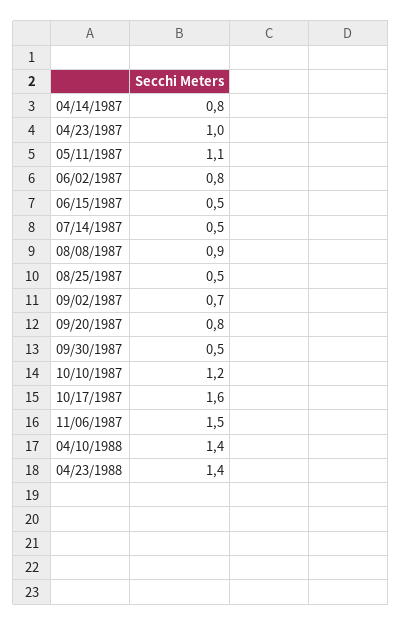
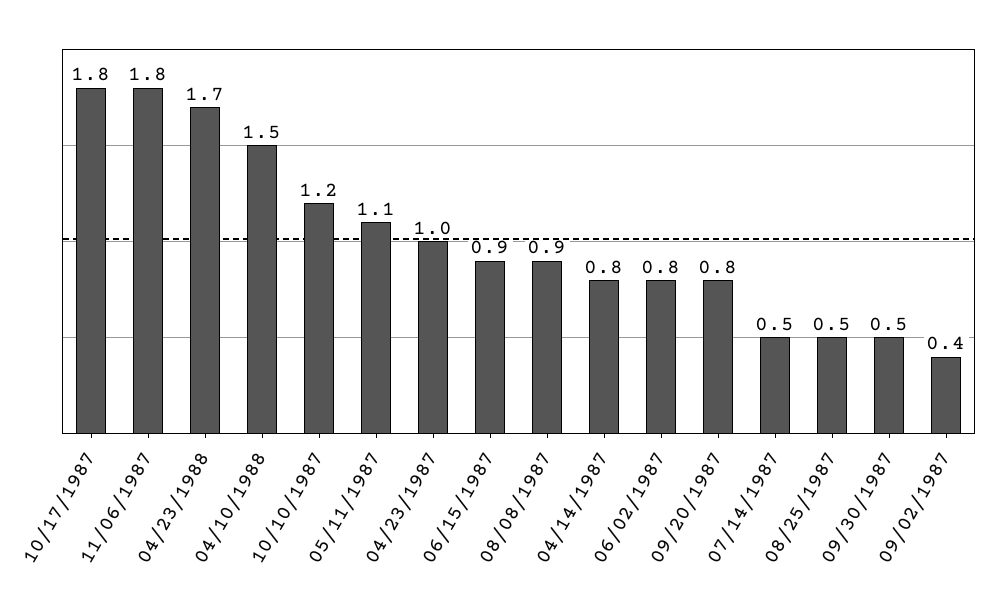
06/15/1987: 0.5 -> 0.9
09/02/1987: 0.7 -> 0.4
10/17/1987: 1.6 -> 1.8
11/06/1987: 1.5 -> 1.8
04/10/1988: 1.4 -> 1.5
04/23/1988: 1.4 -> 1.7

